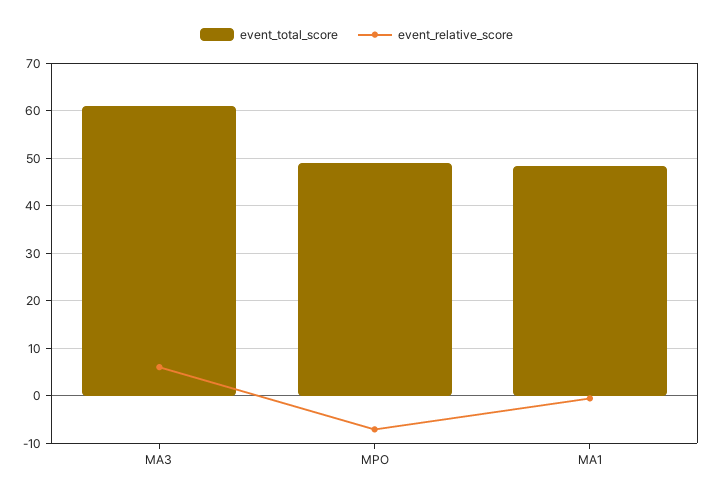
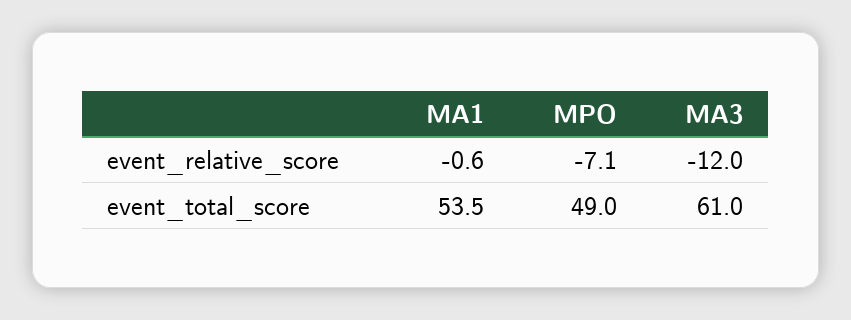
event_relative_score, MA3: 6 -> -12
event_total_score, MA1: 48 -> 53.5

